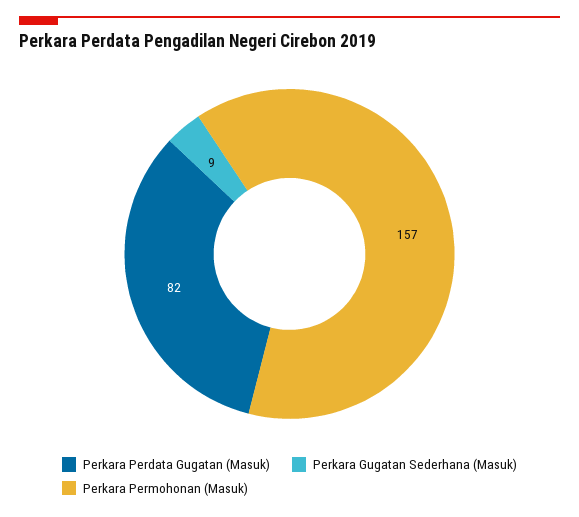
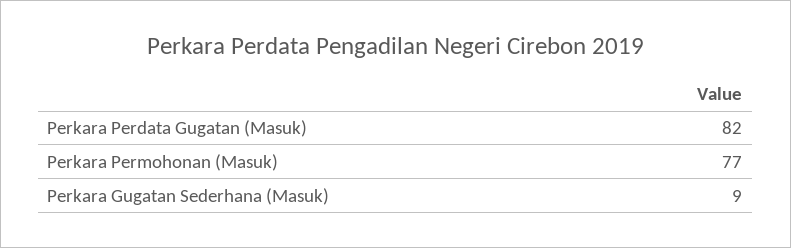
Perkara Permohonan (Masuk): 157 -> 77

